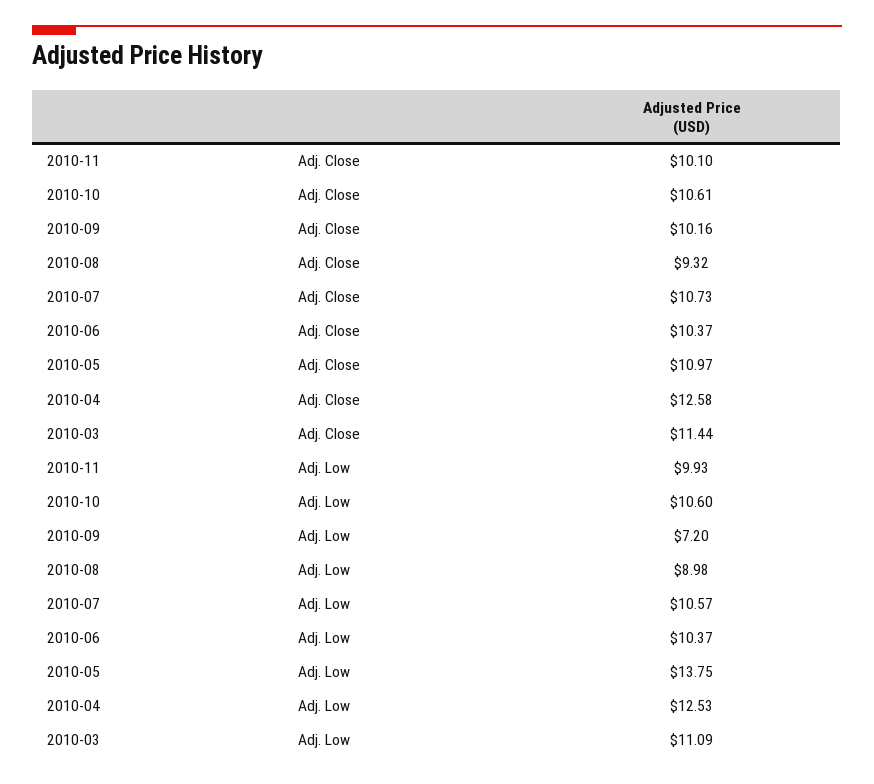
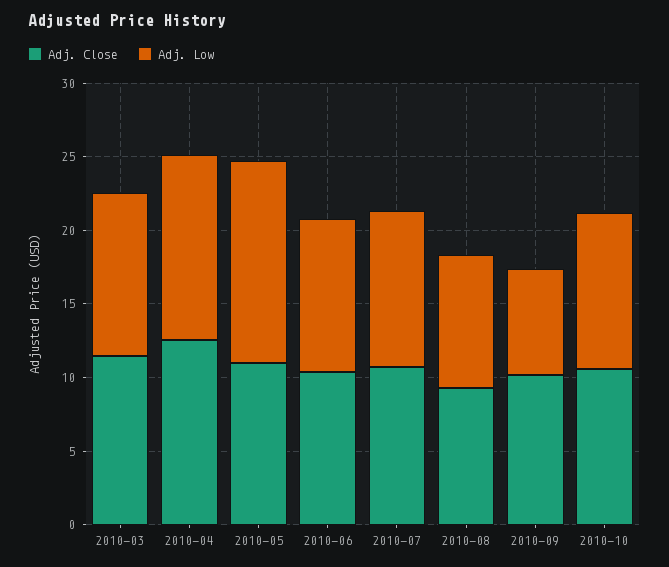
Adj. Close, 2010-11: 10.1 -> none
Adj. Low, 2010-11: 9.93 -> none

